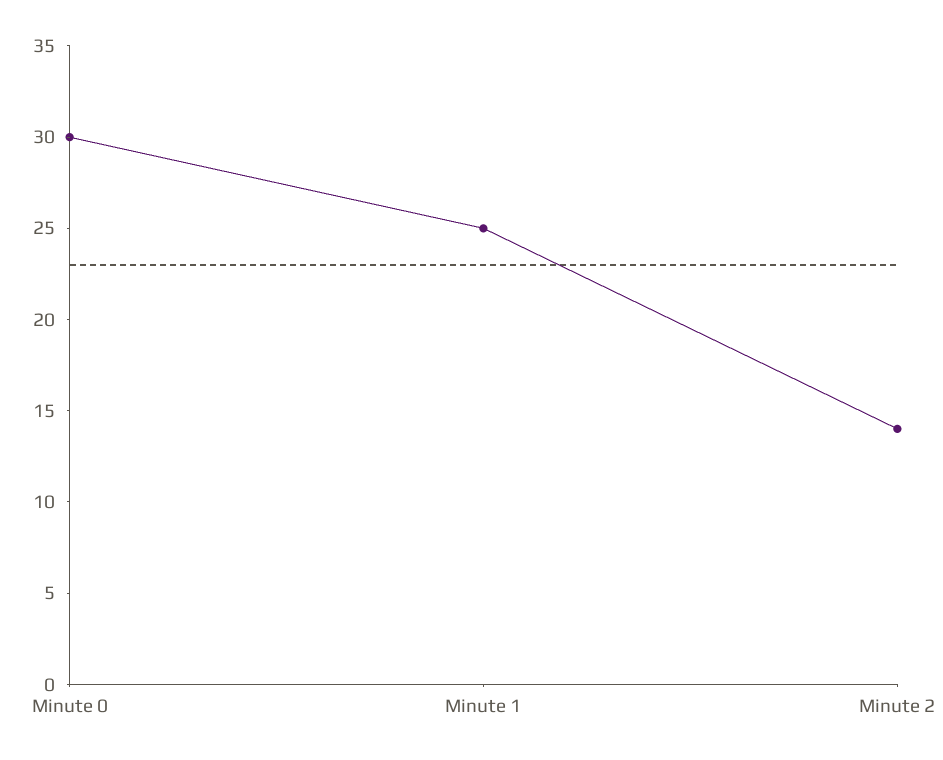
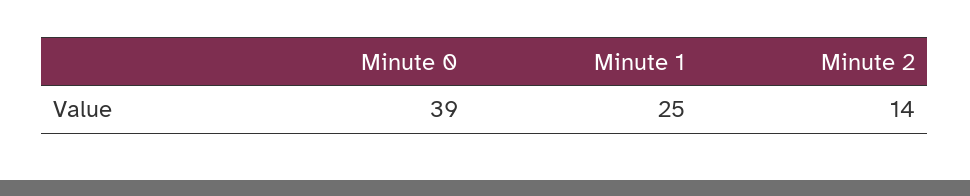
Minute 0: 30 -> 39

